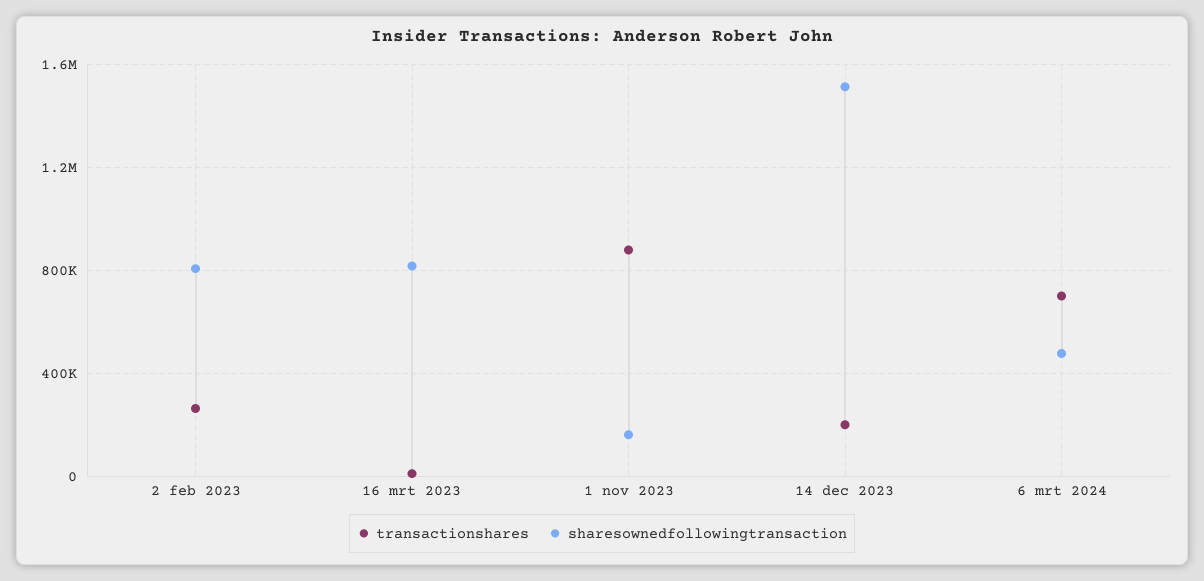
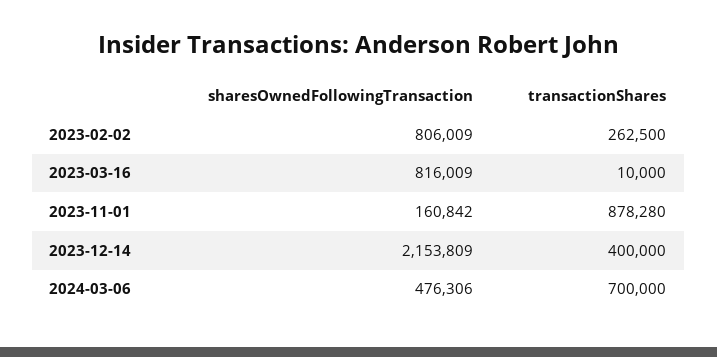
transactionshares, 14 dec 2023: 200000 -> 400000
sharesownedfollowingtransaction, 14 dec 2023: 1500000 -> 2153809

